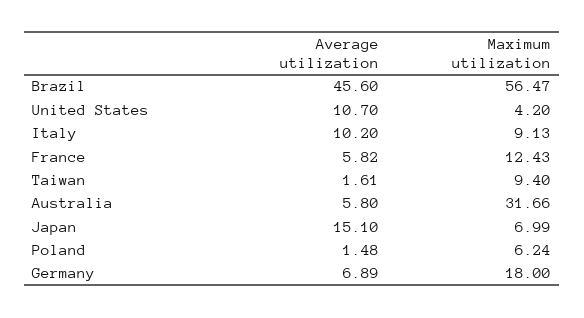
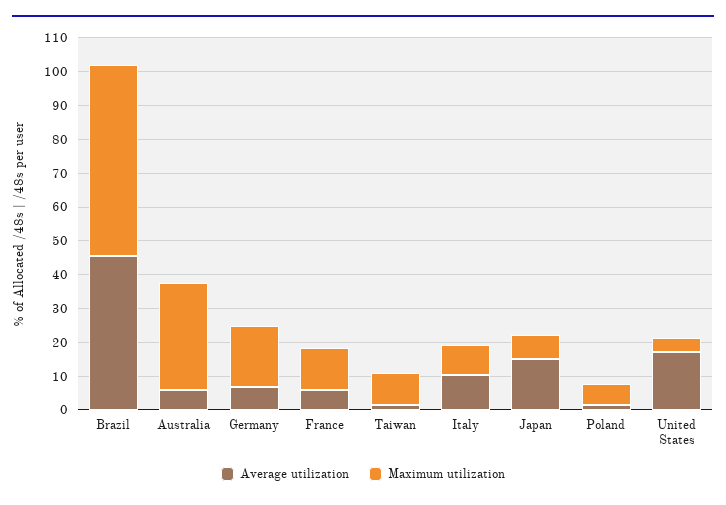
Average utilization, United States: 10.7 -> 17.5

